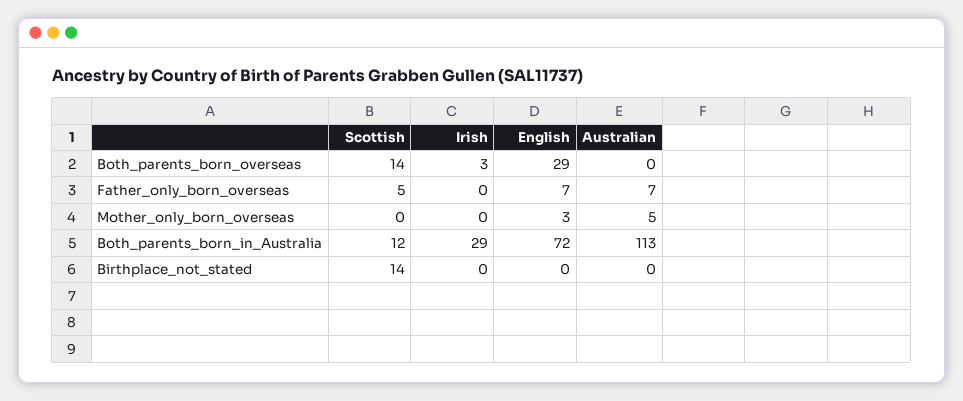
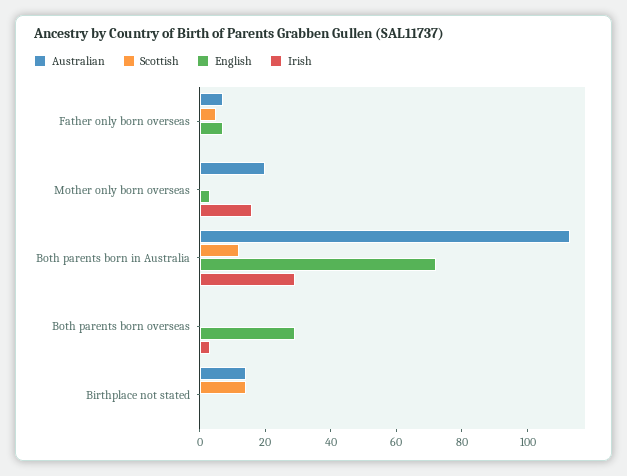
Scottish, Both_parents_born_overseas: 14 -> 0
Irish, Mother_only_born_overseas: 0 -> 15
Australian, Mother_only_born_overseas: 5 -> 20
Australian, Birthplace_not_stated: 0 -> 15

